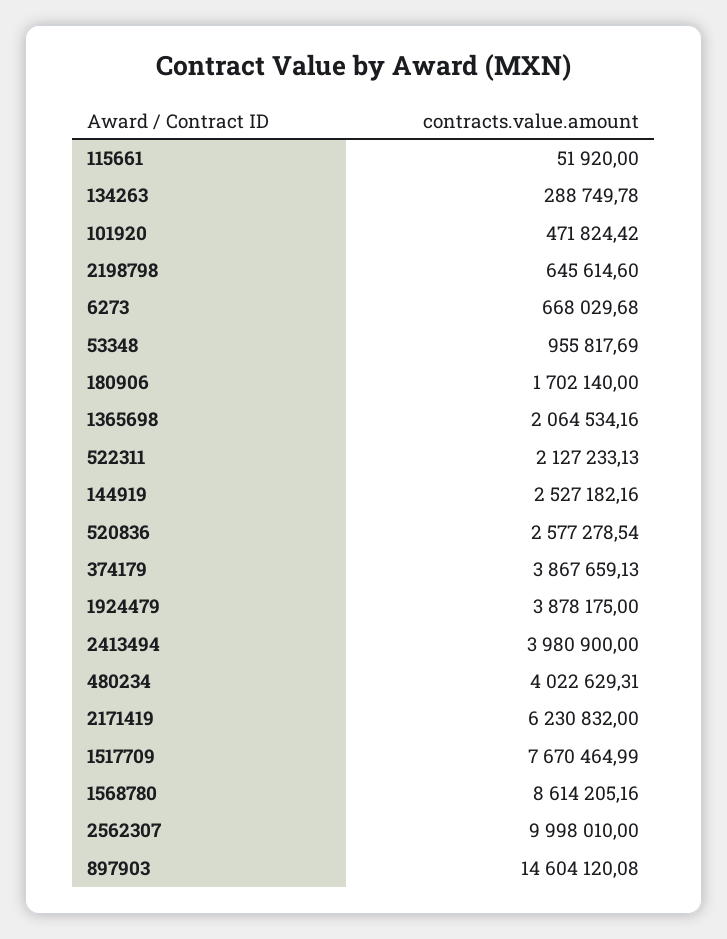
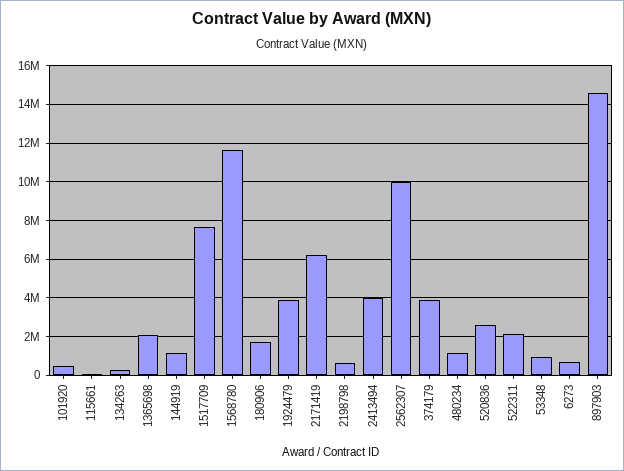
144919: 2527182.16 -> 1000000
480234: 4022629.31 -> 1000000
1568780: 8614205.16 -> 11500000

